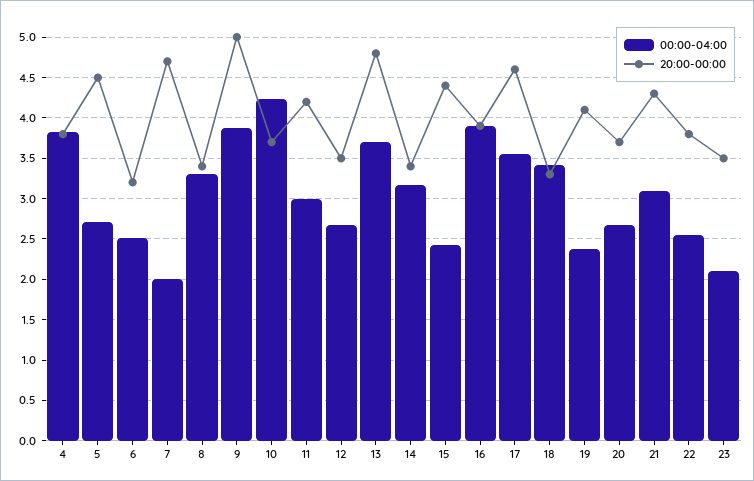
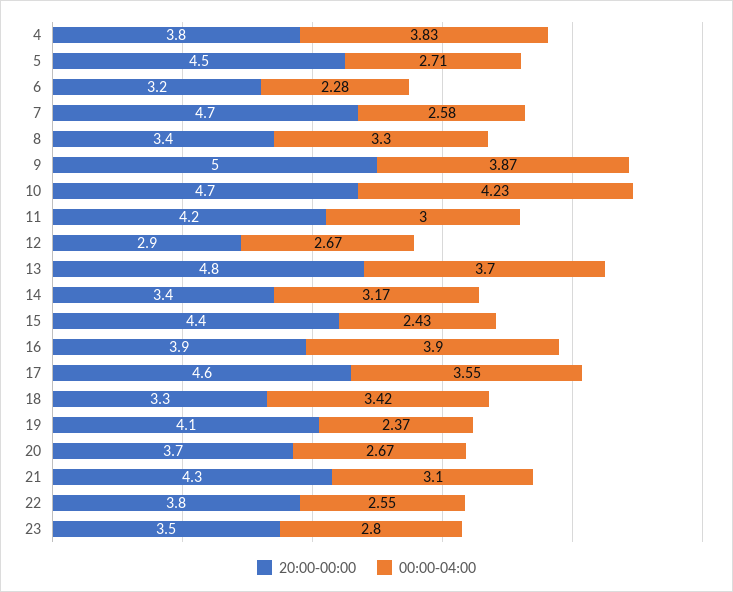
00:00-04:00, 6: 2.5 -> 2.28
00:00-04:00, 7: 2 -> 2.58
20:00-00:00, 10: 3.7 -> 4.7
20:00-00:00, 12: 3.5 -> 2.9
00:00-04:00, 23: 2.1 -> 2.8

